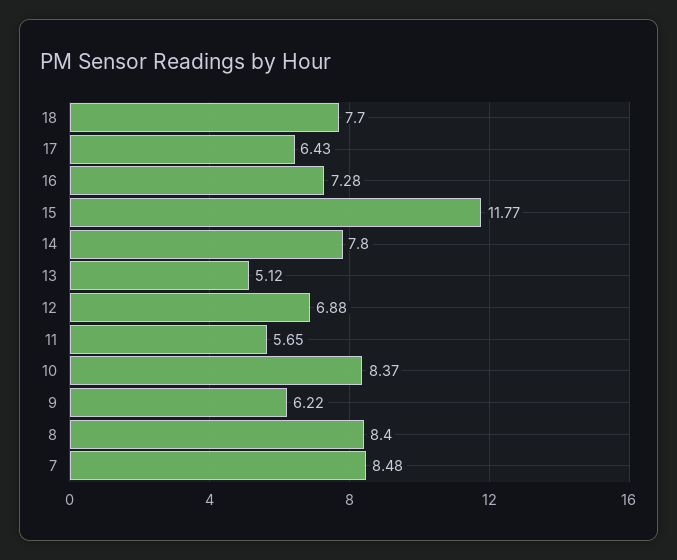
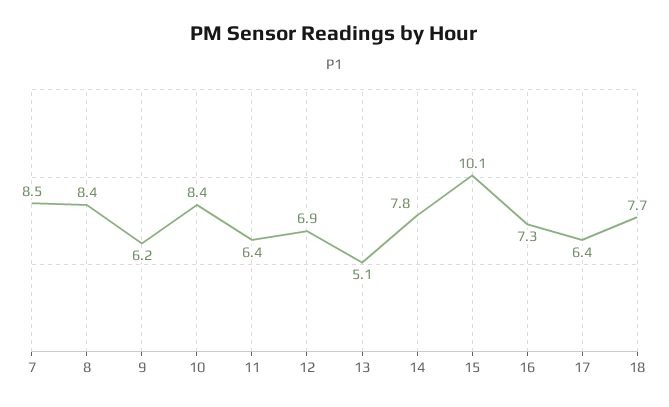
15: 11.77 -> 10.1
11: 5.65 -> 6.4

